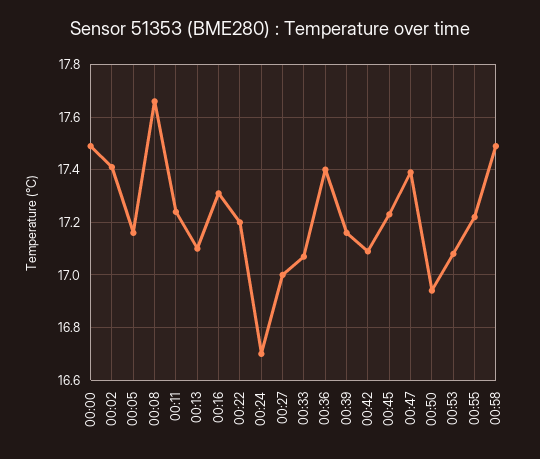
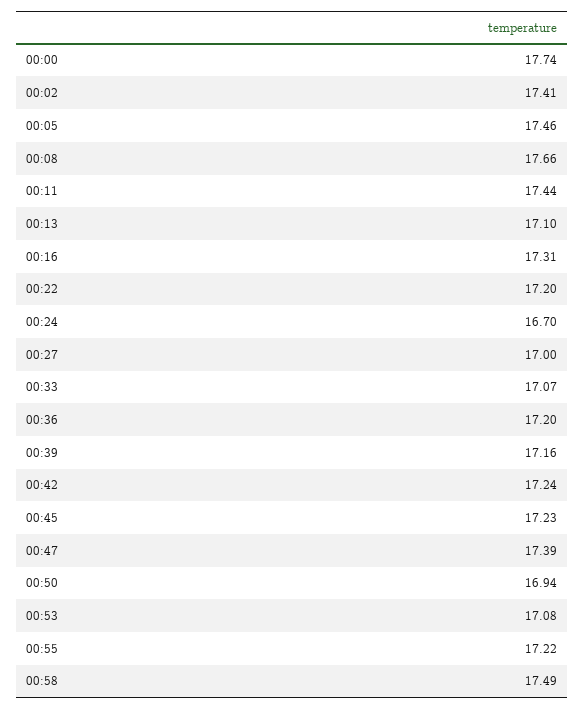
00:00: 17.5 -> 17.74
00:05: 17.15 -> 17.46
00:11: 17.25 -> 17.44
00:36: 17.4 -> 17.2
00:42: 17.1 -> 17.24

